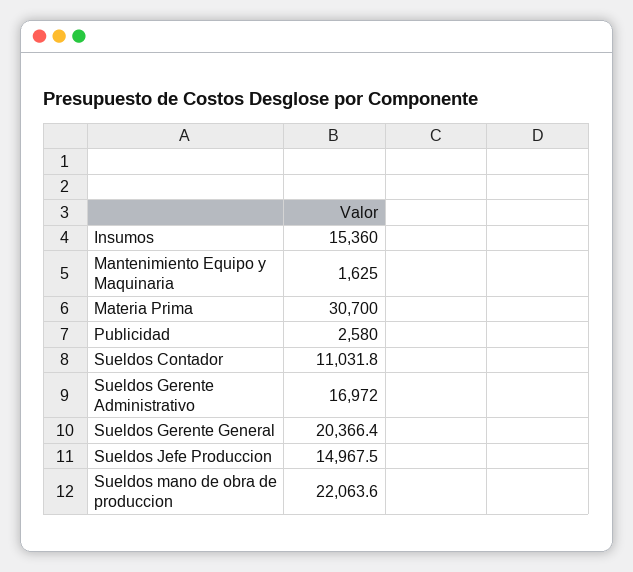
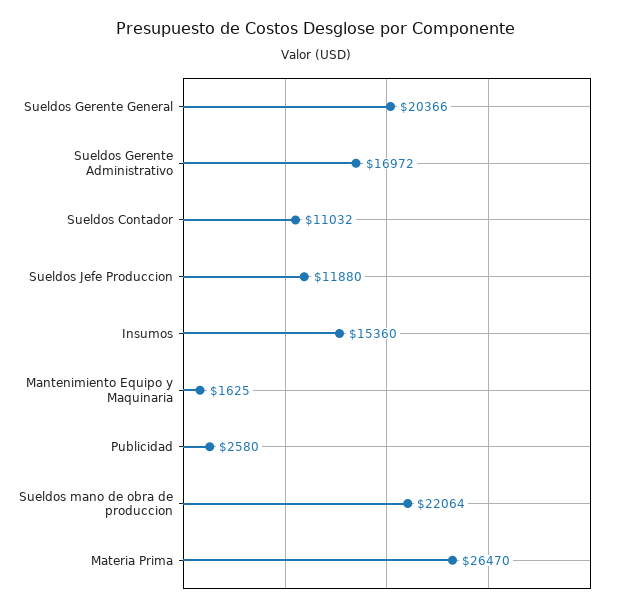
Materia Prima: 30700 -> 26470
Sueldos Jefe Produccion: 14967.5 -> 11880

